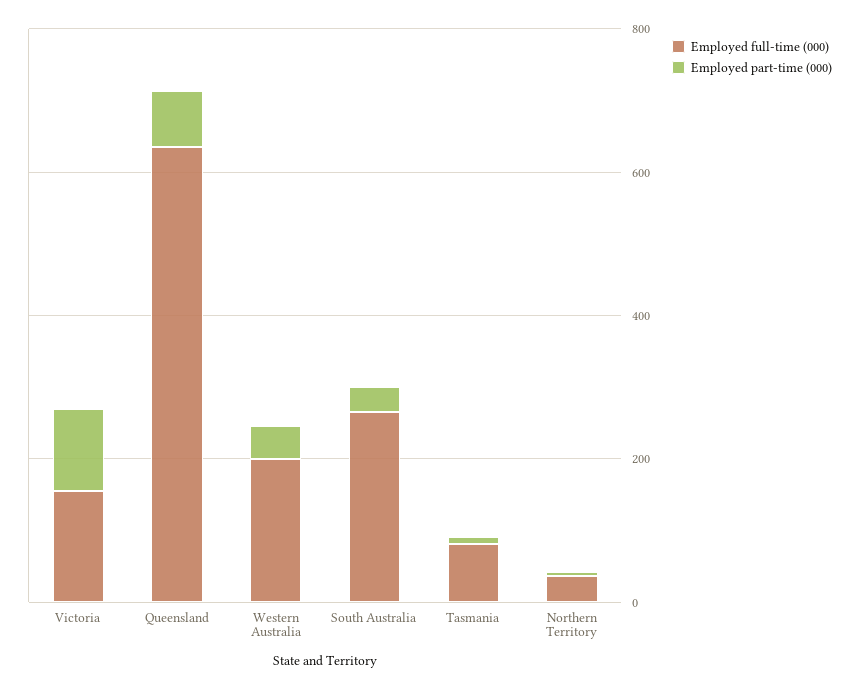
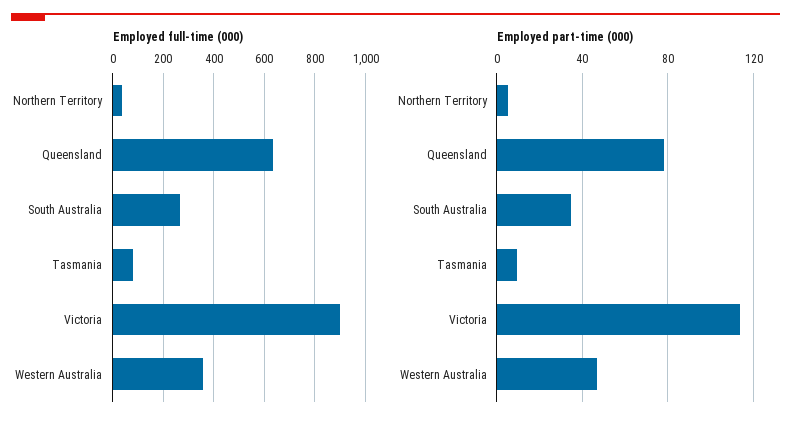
Employed full-time (000), Victoria: 150 -> 900
Employed full-time (000), Western Australia: 200 -> 350

